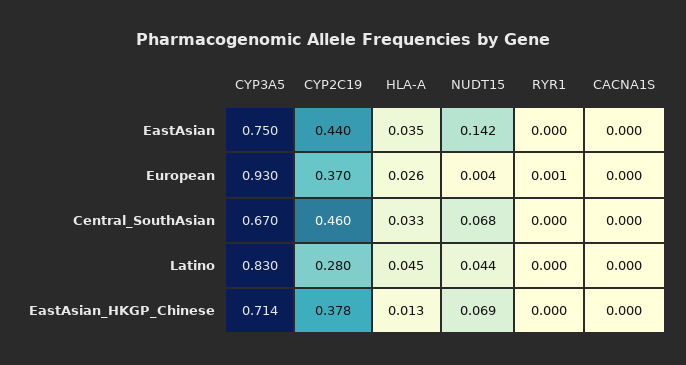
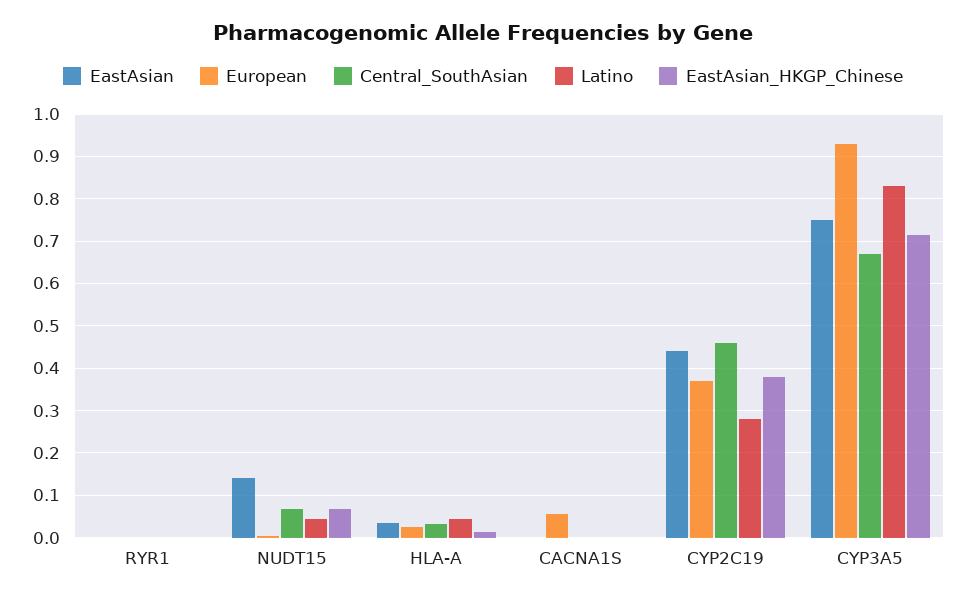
European, CACNA1S: 0 -> 0.06

